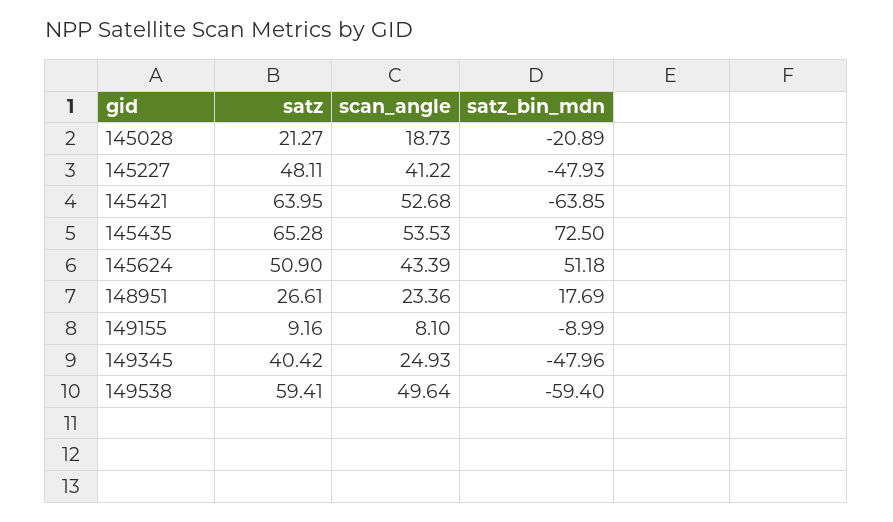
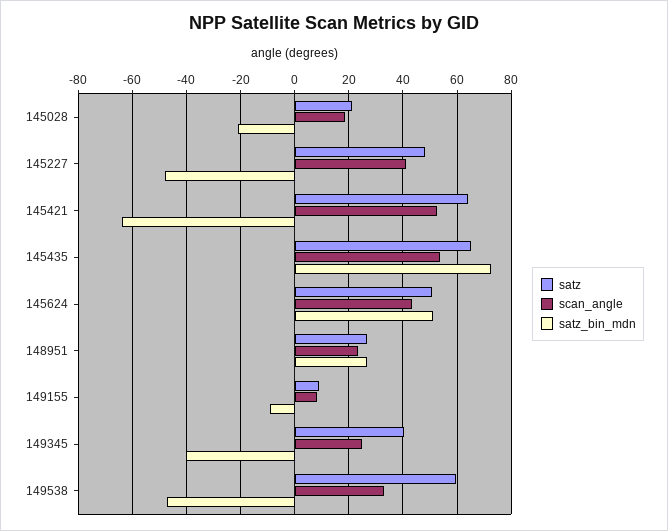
satz_bin_mdn, 148951: 17.69 -> 27.5
satz_bin_mdn, 149345: -47.96 -> -40
scan_angle, 149538: 49.64 -> 32.5
satz_bin_mdn, 149538: -59.4 -> -47.5

